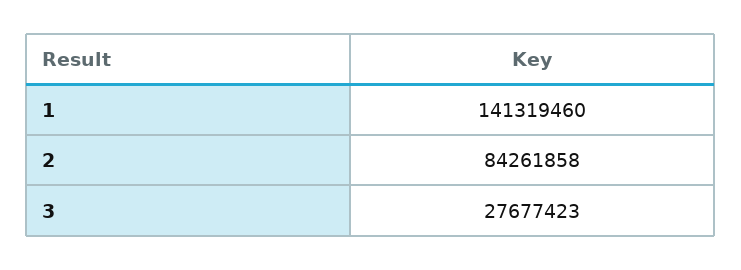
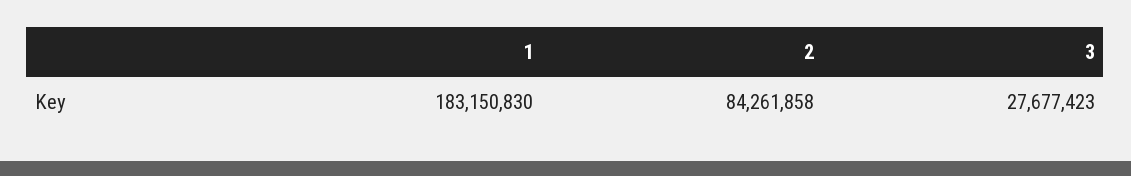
1: 141319460 -> 183150830

